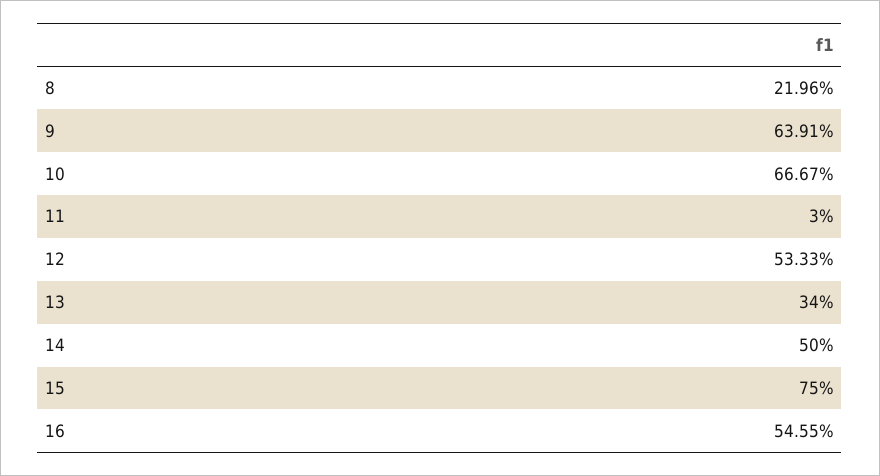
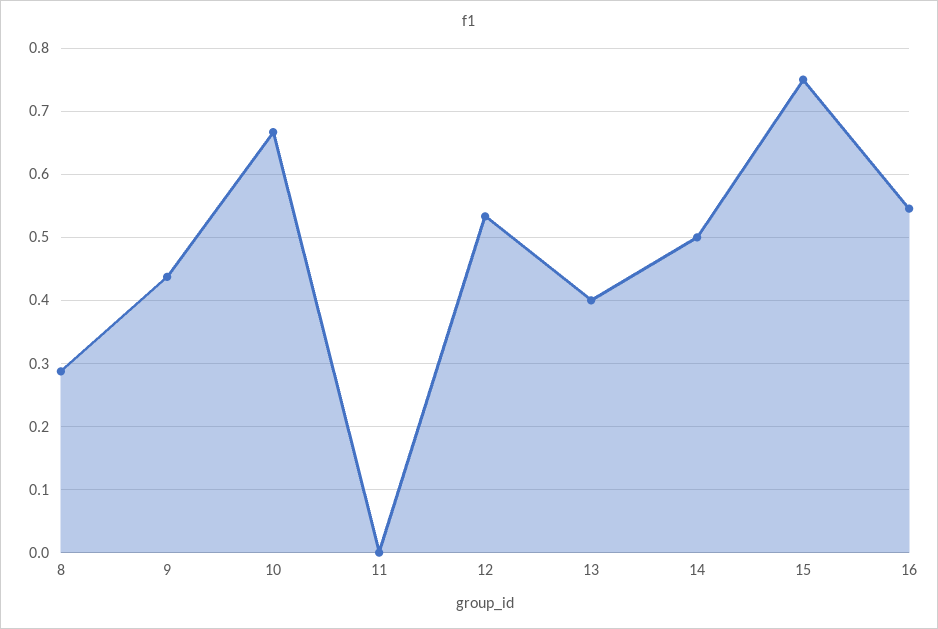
8: 0.2196 -> 0.29
9: 0.6391 -> 0.44
11: 0.03 -> 0
13: 0.34 -> 0.4

